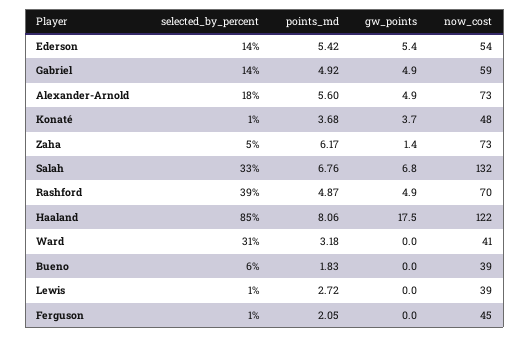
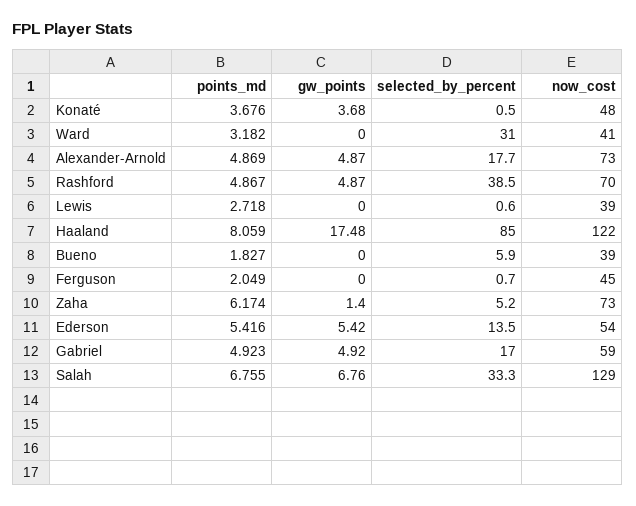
selected_by_percent, Gabriel: 14 -> 17
points_md, Alexander-Arnold: 5.6 -> 4.869
now_cost, Salah: 132 -> 129

